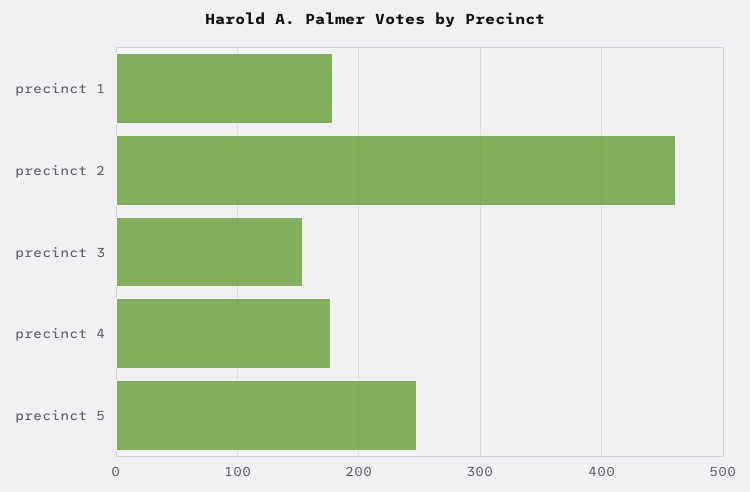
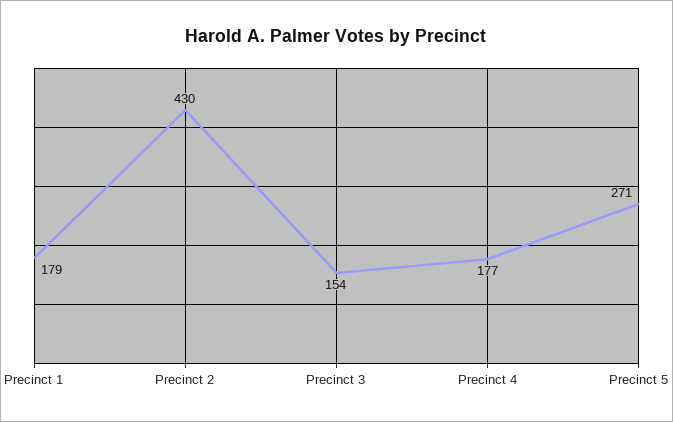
precinct 2: 460 -> 430
precinct 5: 250 -> 271

